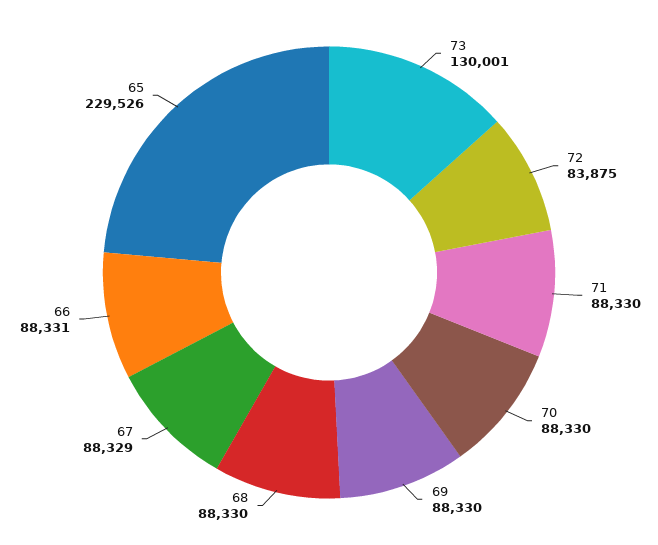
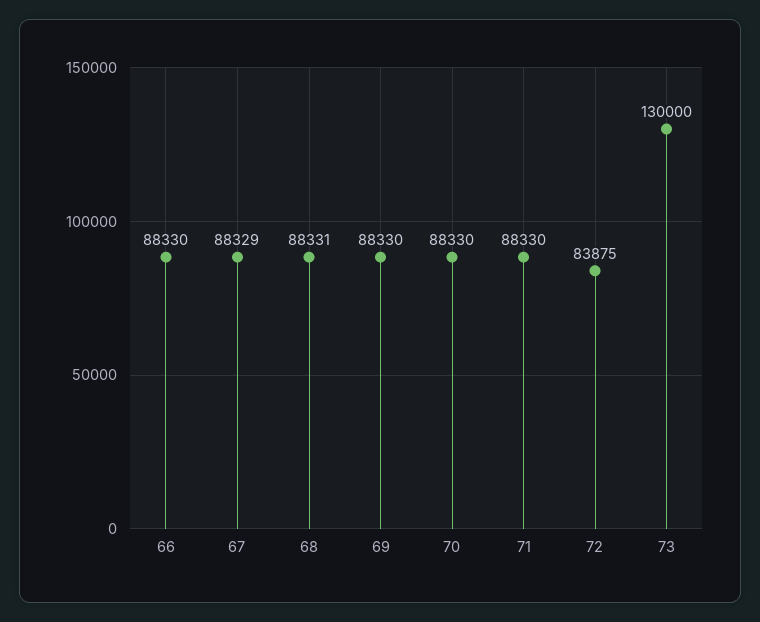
73: 130001 -> 130000
68: 88330 -> 88331
66: 88331 -> 88330
65: 229526 -> none

